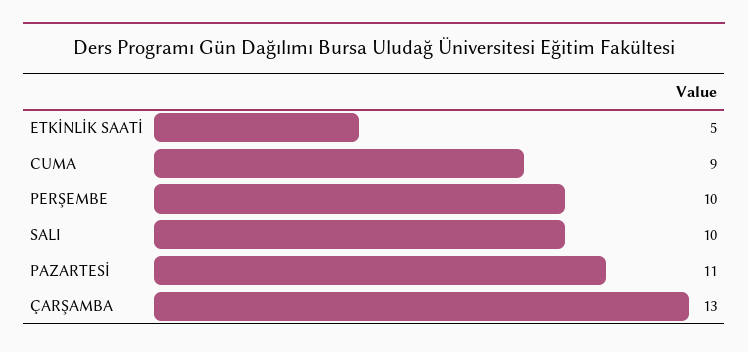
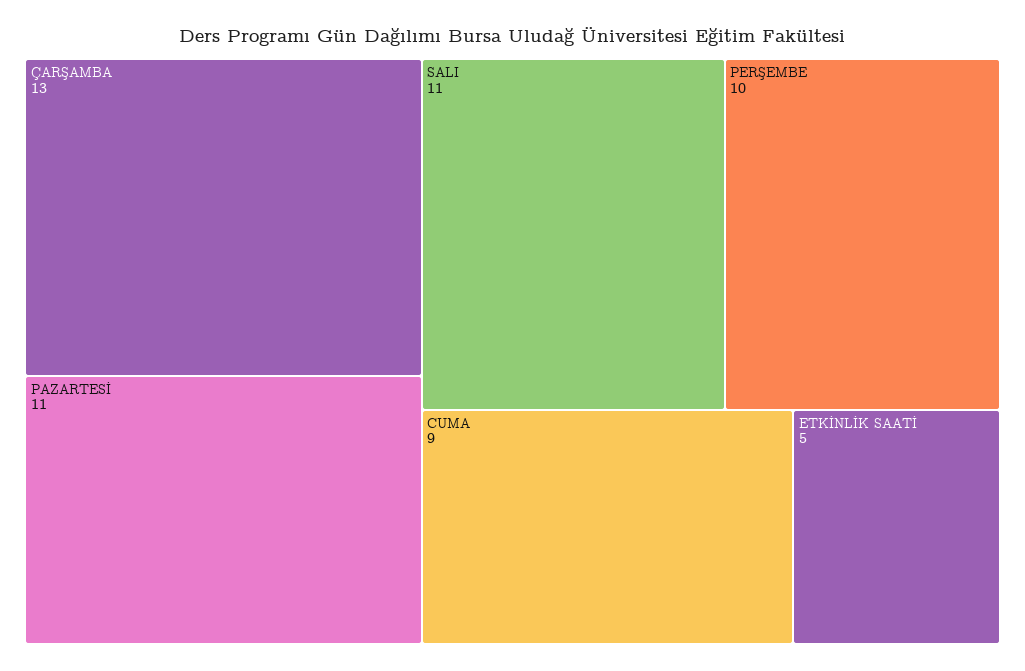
SALI: 10 -> 11

